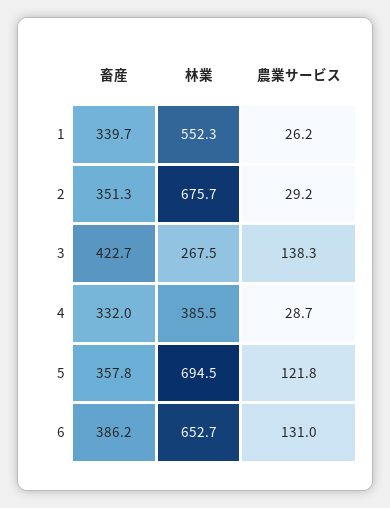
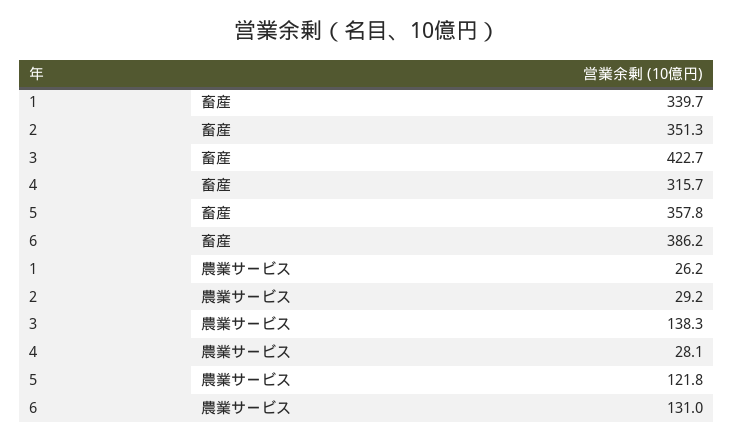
林業, 1: 552.3 -> none
林業, 2: 675.7 -> none
林業, 3: 267.5 -> none
畜産, 4: 332 -> 315.7
林業, 4: 385.5 -> none
農業サービス, 4: 28.7 -> 28.1
林業, 5: 694.5 -> none
林業, 6: 652.7 -> none

